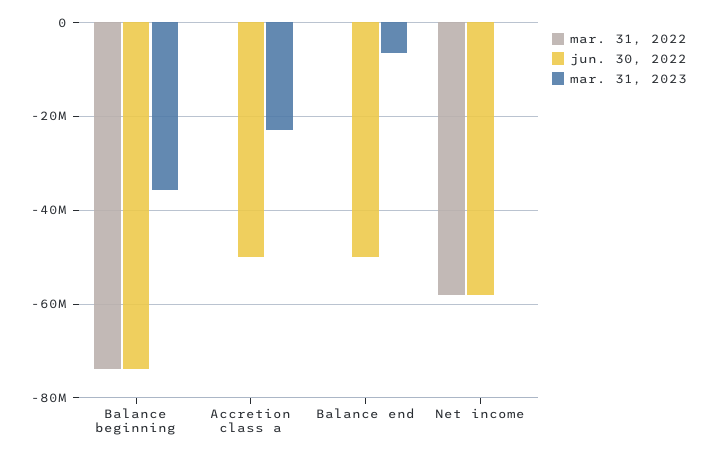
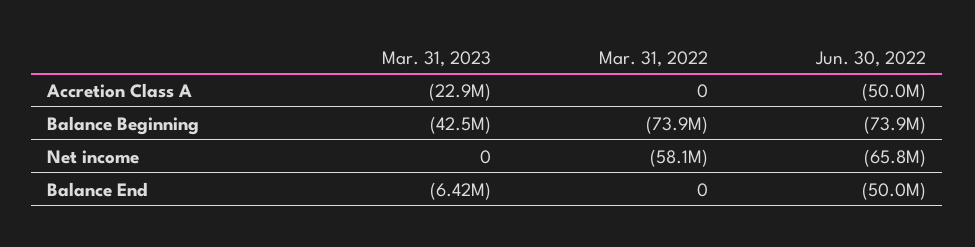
mar. 31, 2023, Balance beginning: -36000000 -> -42500000
jun. 30, 2022, Net income: -58000000 -> -65800000

